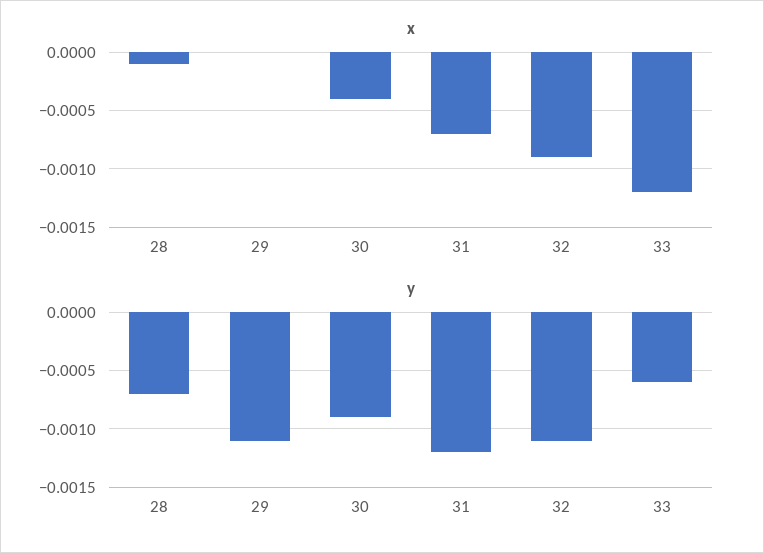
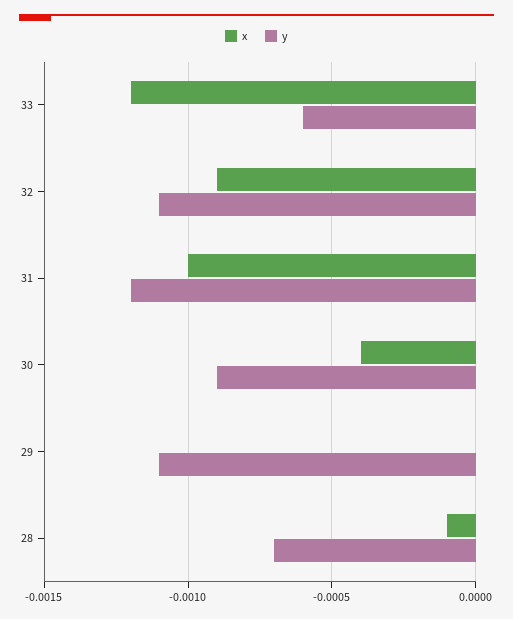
x, 31: -0.0007 -> -0.001

